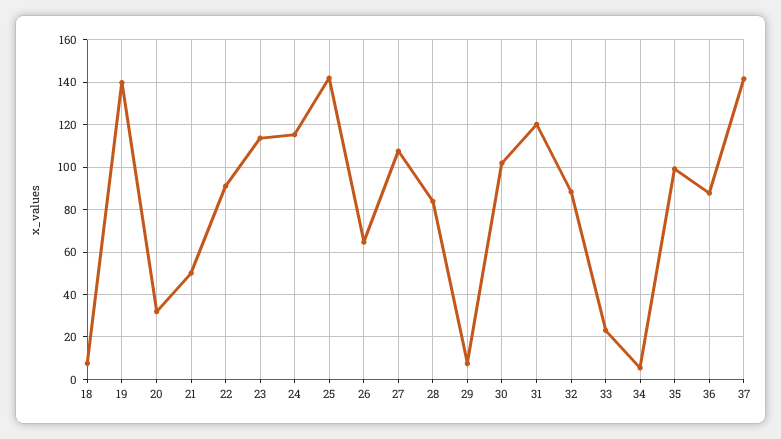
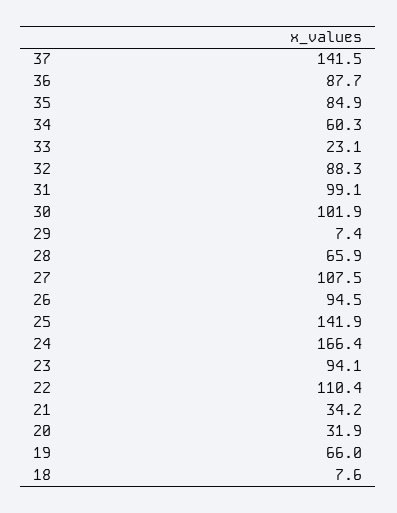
19: 140 -> 66
21: 50 -> 34.2
22: 90 -> 110.4
23: 115 -> 94.1
24: 115 -> 166.4
26: 65 -> 94.5
28: 85 -> 65.9
31: 120 -> 99.1
34: 5 -> 60.3
35: 100 -> 84.9

